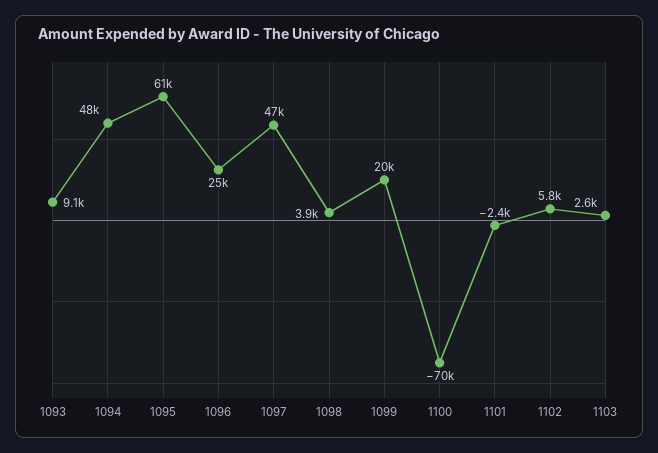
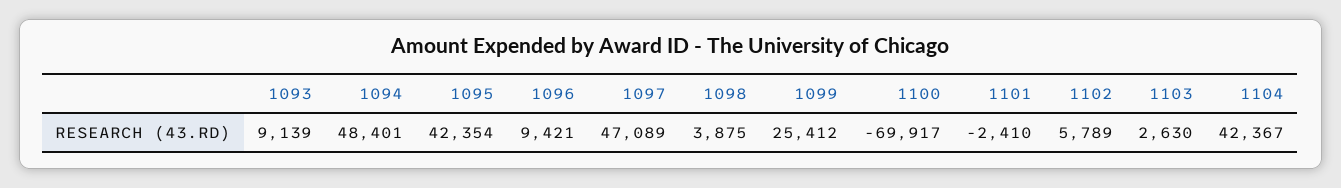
1095: 61000 -> 42354
1096: 25000 -> 9421
1099: 20000 -> 25412
1104: none -> 42367

